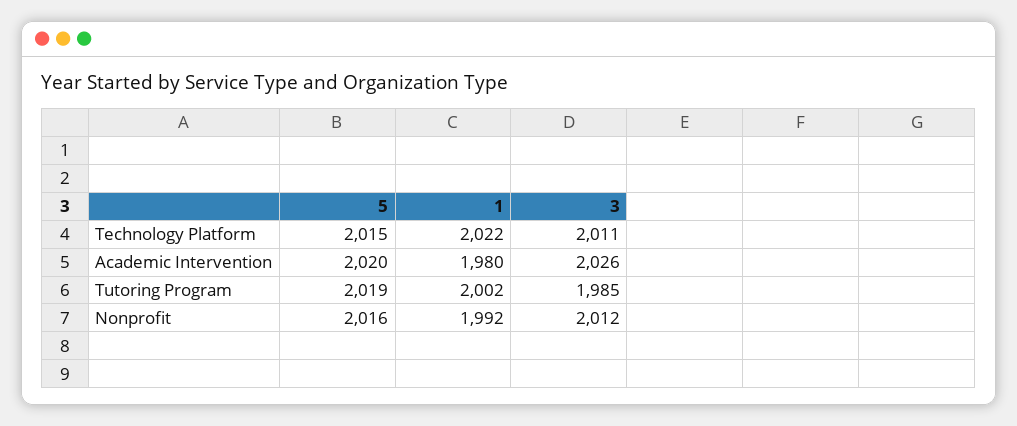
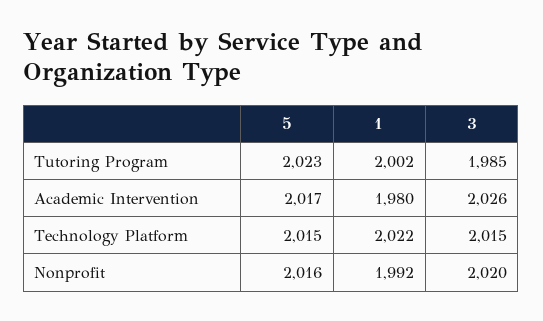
3, Technology Platform: 2011 -> 2015
5, Academic Intervention: 2020 -> 2017
5, Tutoring Program: 2019 -> 2023
3, Nonprofit: 2012 -> 2020

